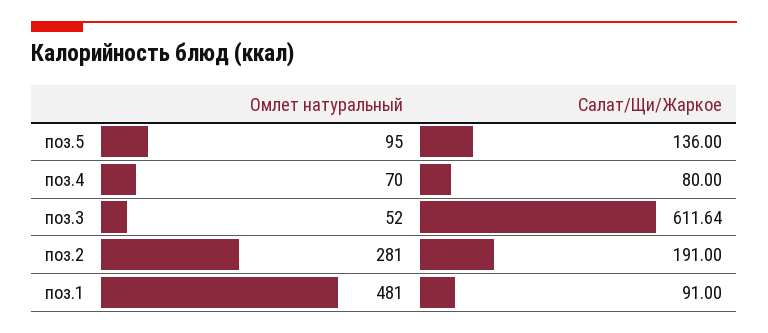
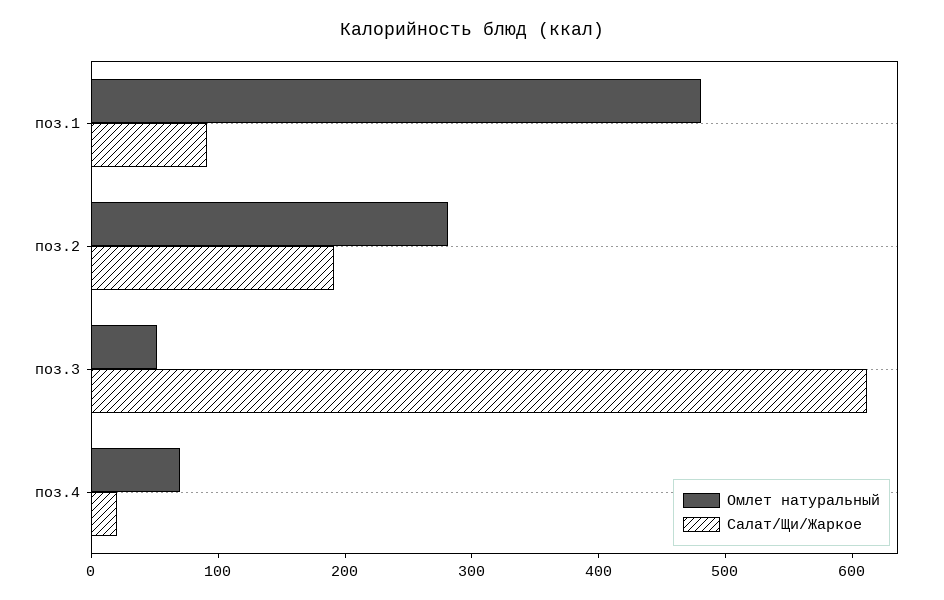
Омлет натуральный, поз.5: 95 -> none
Салат/Щи/Жаркое, поз.5: 136 -> none
Салат/Щи/Жаркое, поз.4: 80 -> 20

